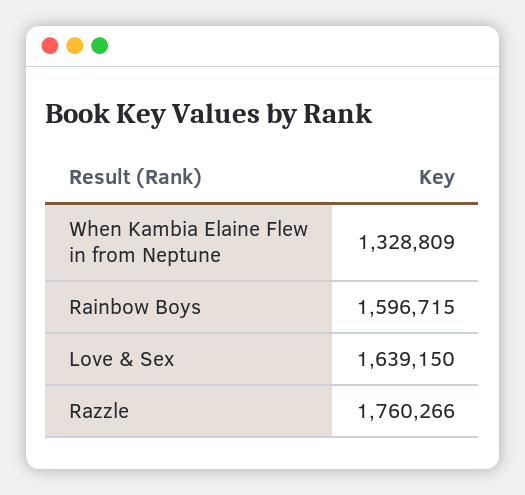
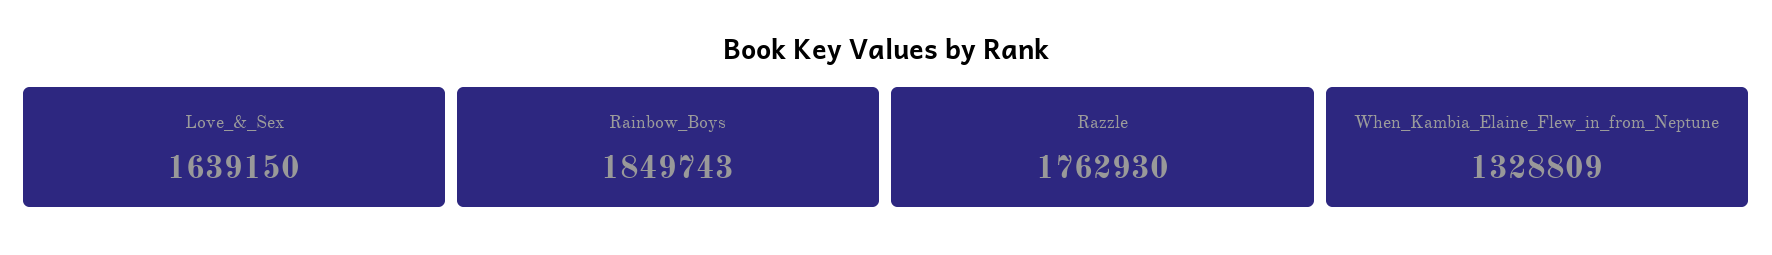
Rainbow Boys: 1596715 -> 1849743
Razzle: 1760266 -> 1762930

